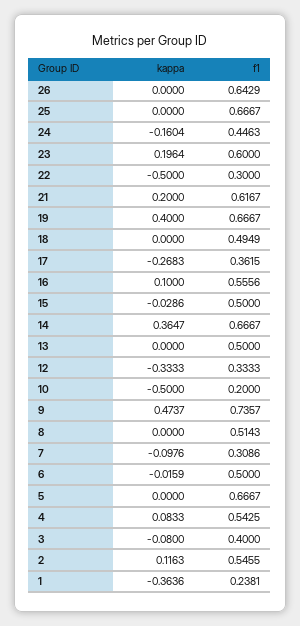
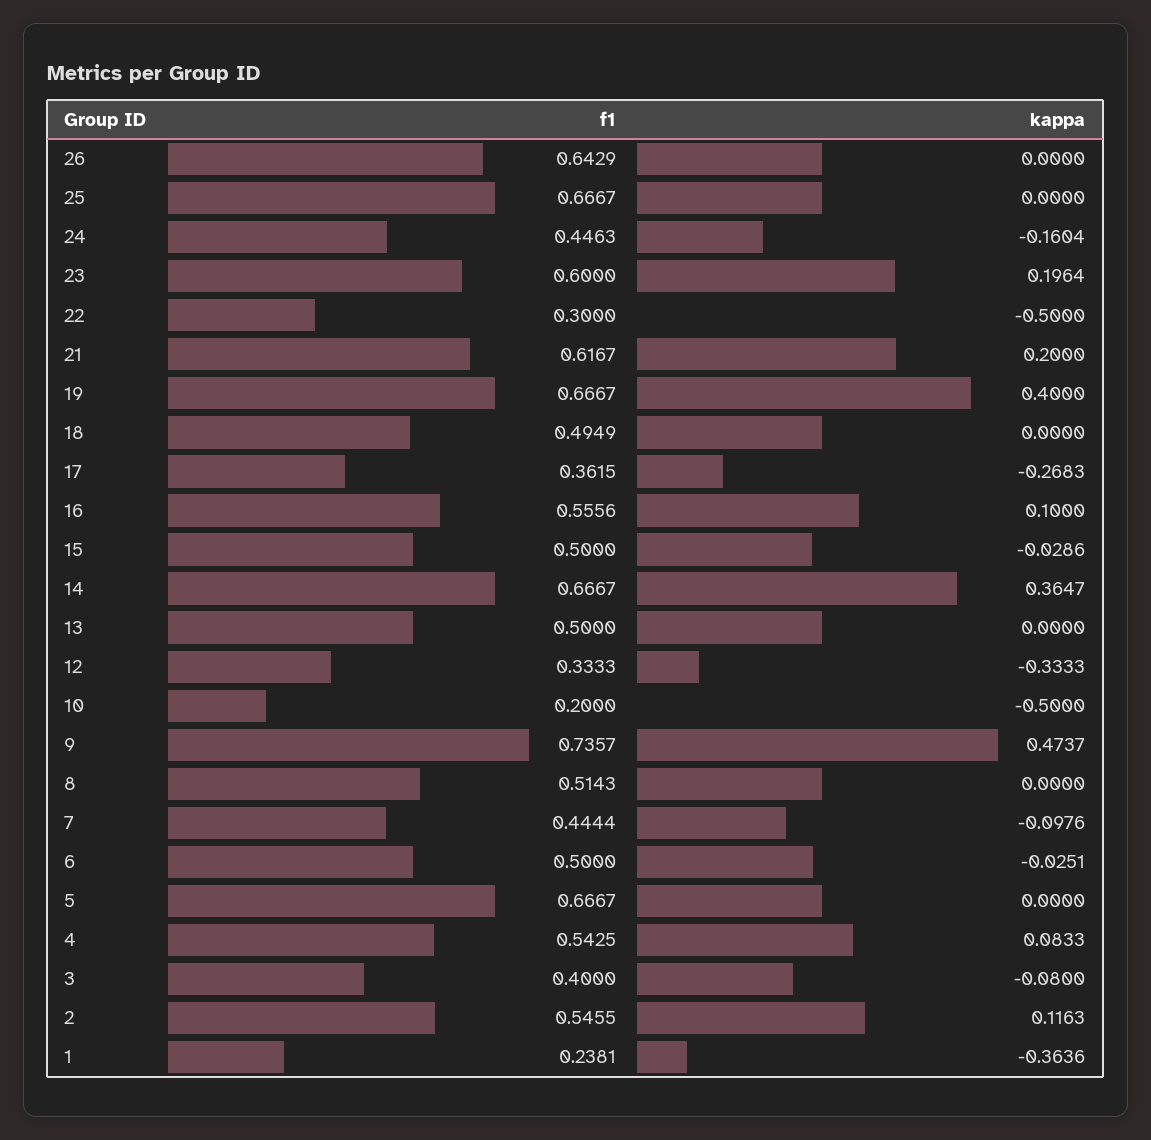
f1, 7: 0.3086 -> 0.4444
kappa, 6: -0.0159 -> -0.0251

